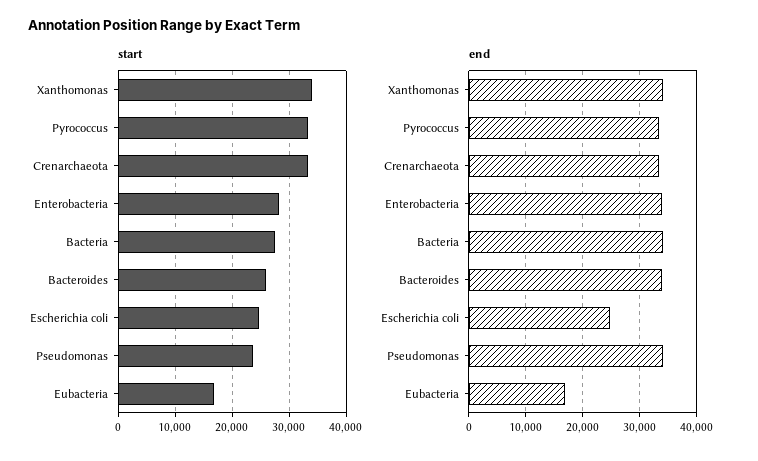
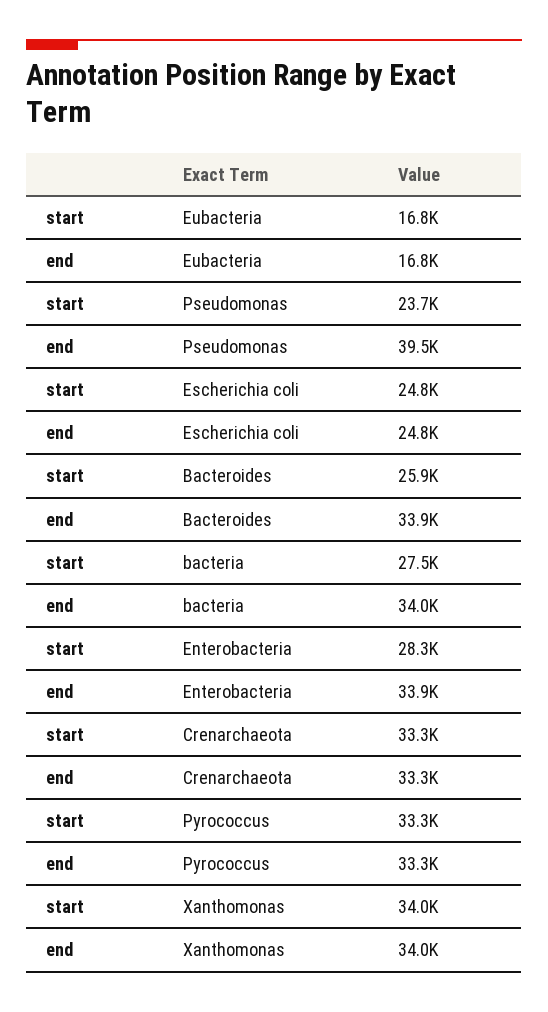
end, Pseudomonas: 34000 -> 39500

